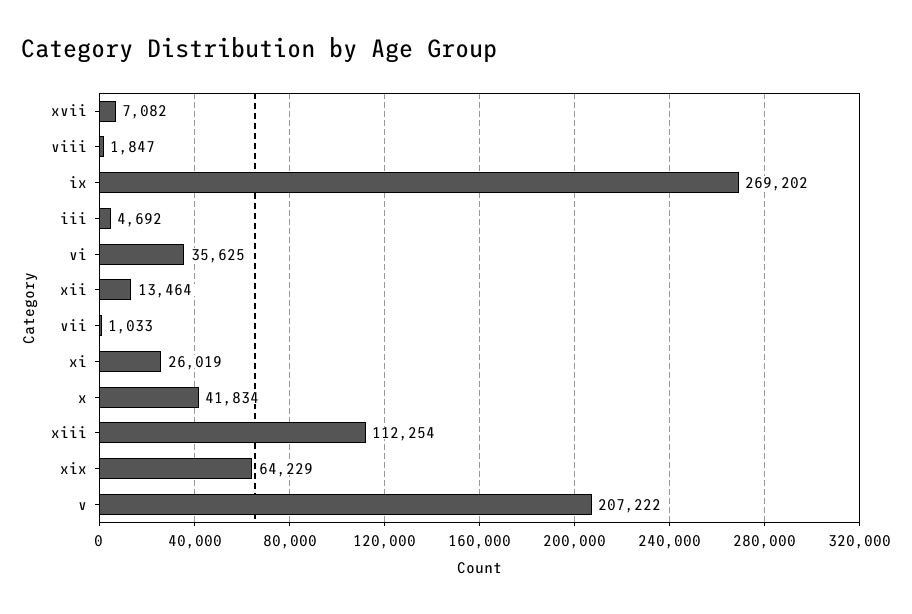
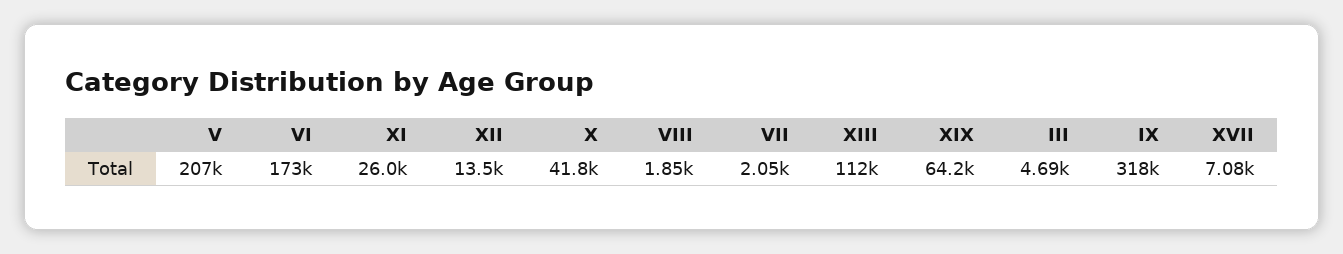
ix: 269202 -> 318000
vi: 35625 -> 173000
vii: 1033 -> 2050

